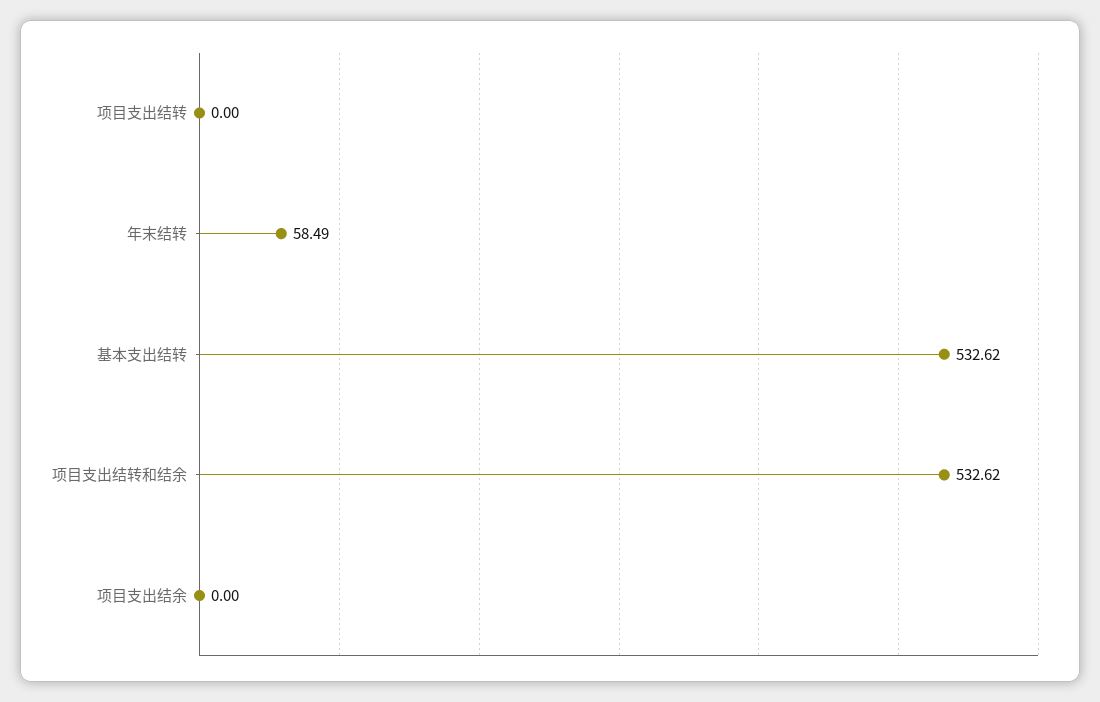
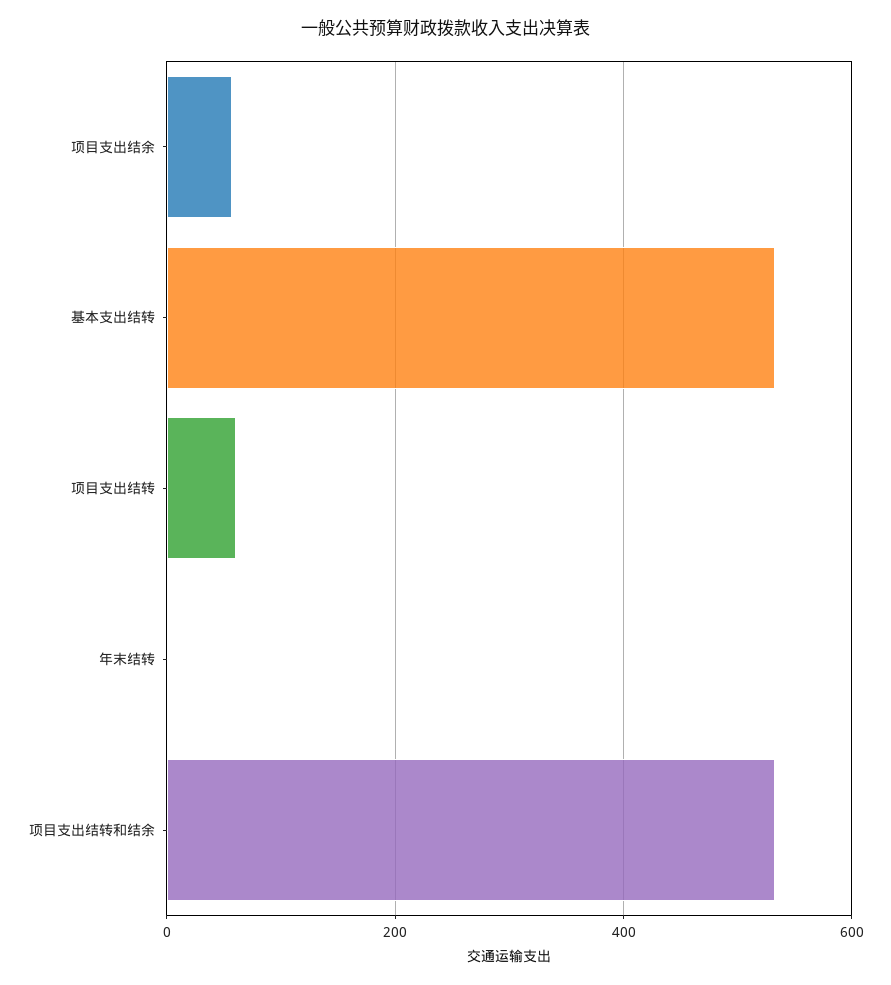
项目支出结转: 0 -> 60
年末结转: 58.49 -> 0
项目支出结余: 0 -> 60

